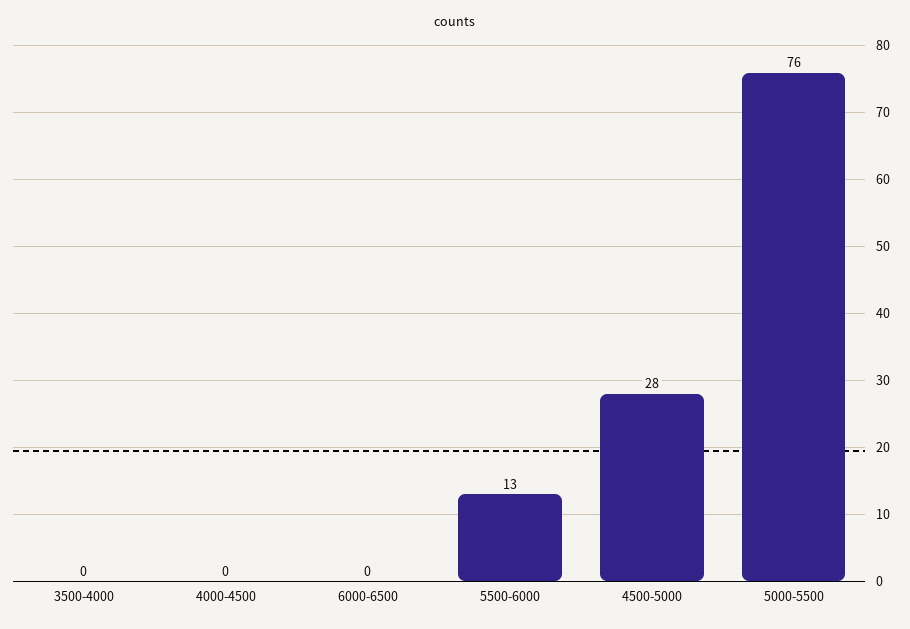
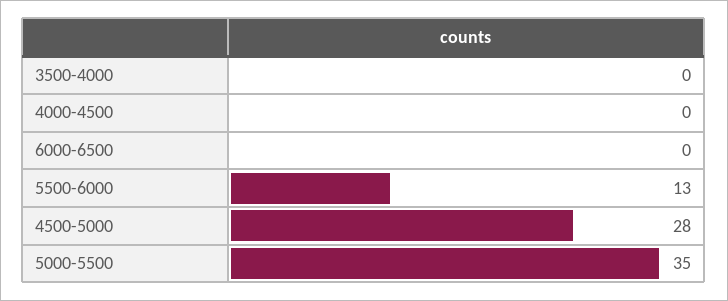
5000-5500: 76 -> 35

